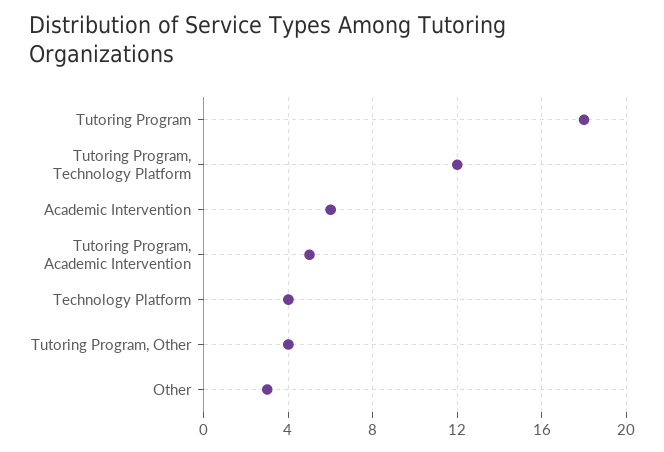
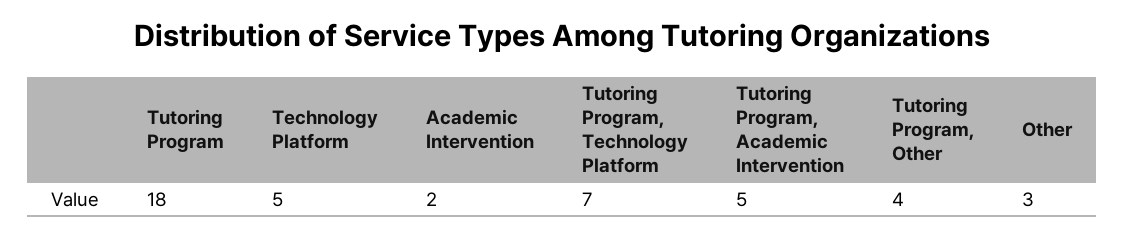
Tutoring Program, Technology Platform: 12 -> 7
Academic Intervention: 6 -> 2
Technology Platform: 4 -> 5

